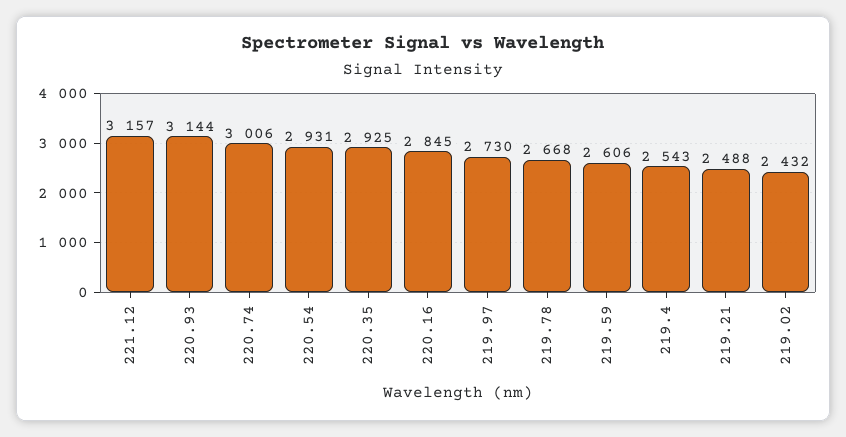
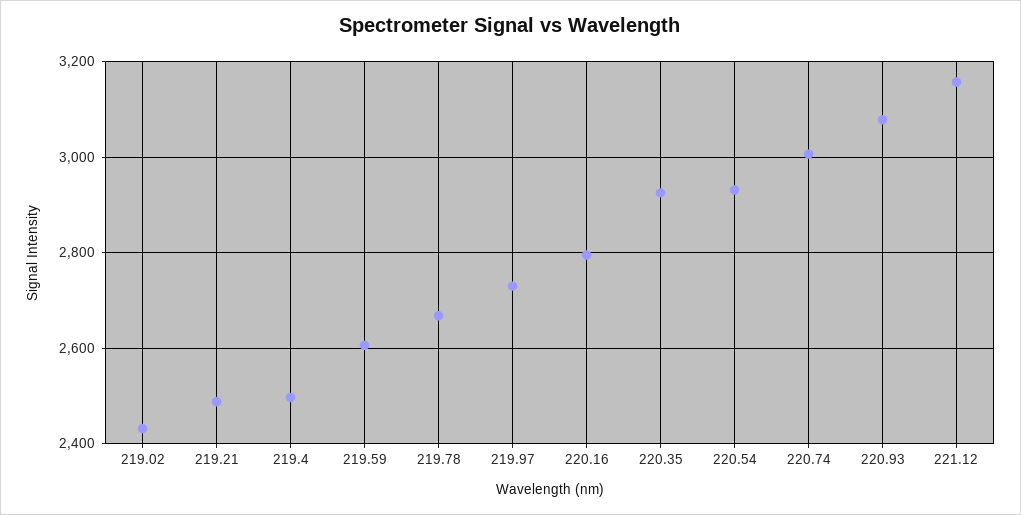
220.93: 3144 -> 3080
220.16: 2845 -> 2800
219.4: 2543 -> 2500

